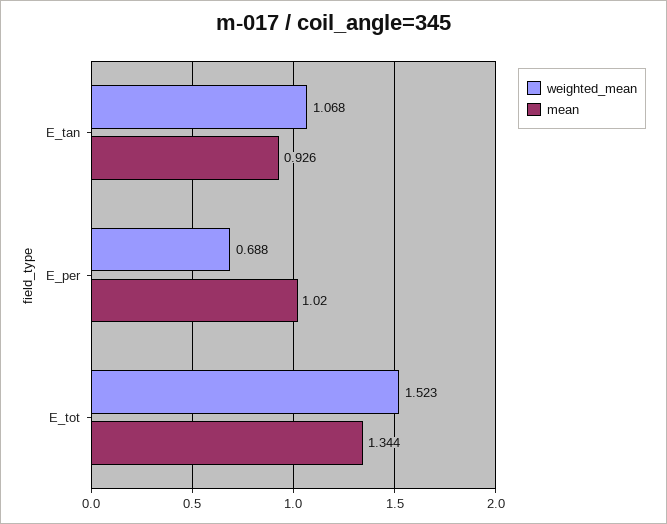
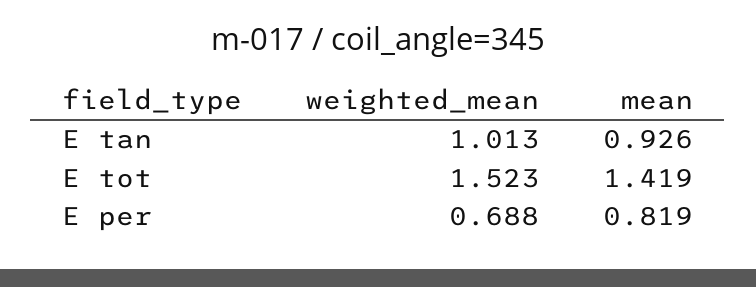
weighted_mean, E_tan: 1.068 -> 1.013
mean, E_per: 1.02 -> 0.819
mean, E_tot: 1.344 -> 1.419

